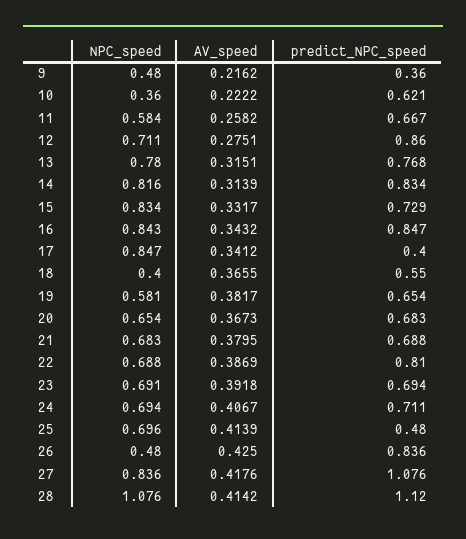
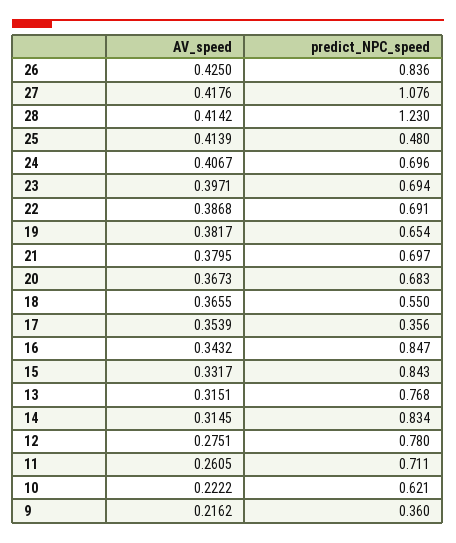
NPC_speed, 9: 0.48 -> none
NPC_speed, 10: 0.36 -> none
NPC_speed, 11: 0.584 -> none
AV_speed, 11: 0.2582 -> 0.2605
predict_NPC_speed, 11: 0.667 -> 0.711
NPC_speed, 12: 0.711 -> none
predict_NPC_speed, 12: 0.86 -> 0.78
NPC_speed, 13: 0.78 -> none
NPC_speed, 14: 0.816 -> none
AV_speed, 14: 0.3139 -> 0.3145
NPC_speed, 15: 0.834 -> none
predict_NPC_speed, 15: 0.729 -> 0.843
NPC_speed, 16: 0.843 -> none
NPC_speed, 17: 0.847 -> none
AV_speed, 17: 0.3412 -> 0.3539
predict_NPC_speed, 17: 0.4 -> 0.356
NPC_speed, 18: 0.4 -> none
NPC_speed, 19: 0.581 -> none
NPC_speed, 20: 0.654 -> none
NPC_speed, 21: 0.683 -> none
predict_NPC_speed, 21: 0.688 -> 0.697
NPC_speed, 22: 0.688 -> none
AV_speed, 22: 0.3869 -> 0.3868
predict_NPC_speed, 22: 0.81 -> 0.691
NPC_speed, 23: 0.691 -> none
AV_speed, 23: 0.3918 -> 0.3971
NPC_speed, 24: 0.694 -> none
predict_NPC_speed, 24: 0.711 -> 0.696
NPC_speed, 25: 0.696 -> none
NPC_speed, 26: 0.48 -> none
NPC_speed, 27: 0.836 -> none
NPC_speed, 28: 1.076 -> none
predict_NPC_speed, 28: 1.12 -> 1.23

